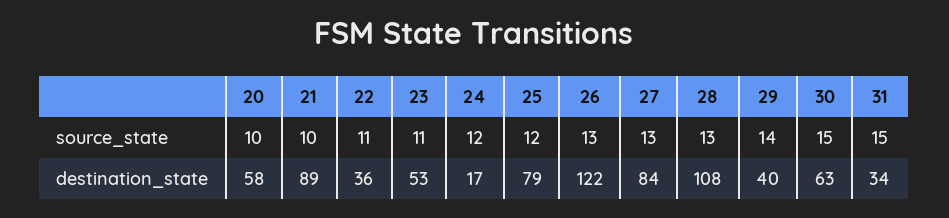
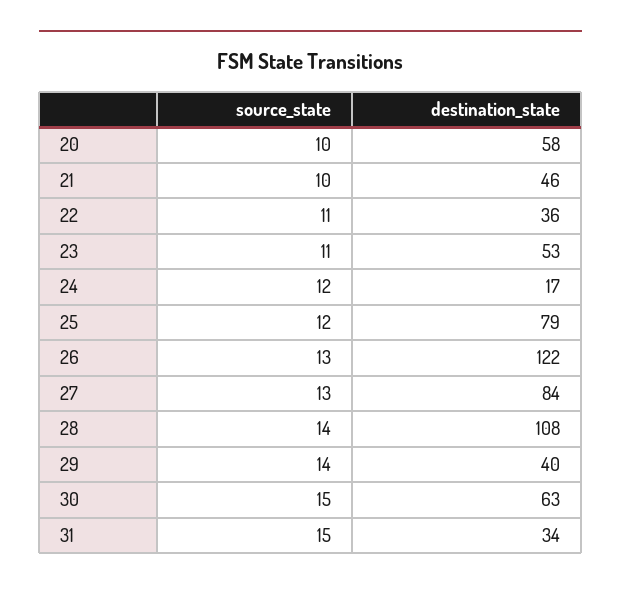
28, source_state: 13 -> 14
21, destination_state: 89 -> 46

